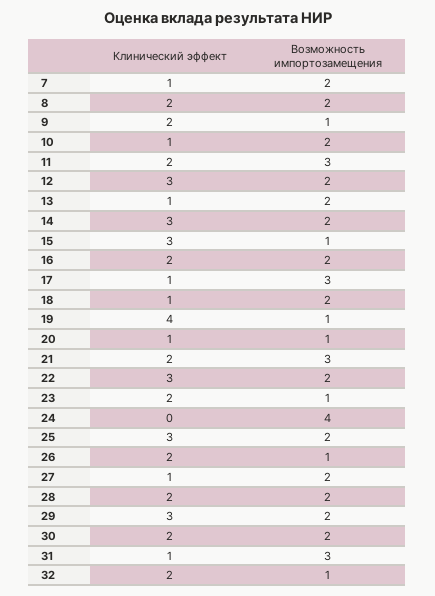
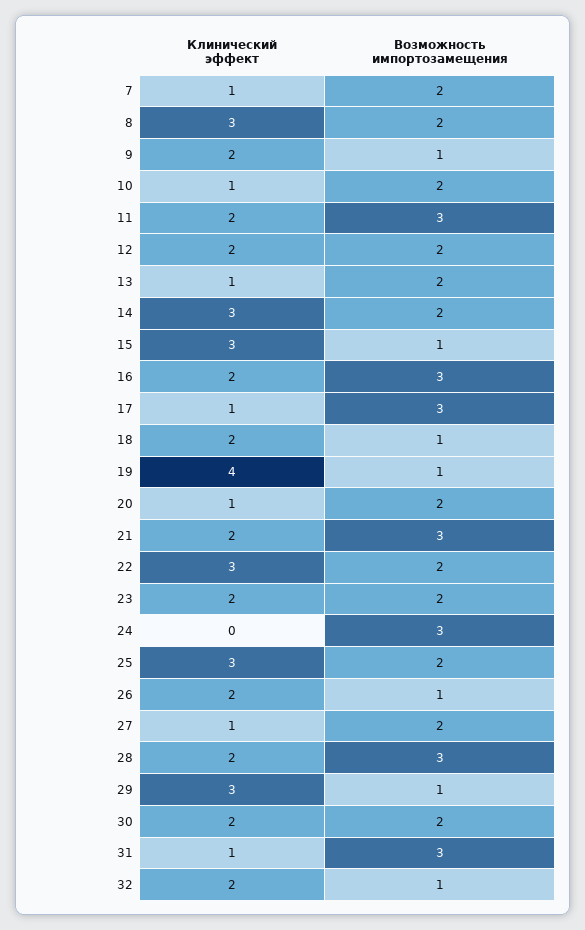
Клинический эффект, 8: 2 -> 3
Клинический эффект, 12: 3 -> 2
Возможность импортозамещения, 16: 2 -> 3
Клинический эффект, 18: 1 -> 2
Возможность импортозамещения, 18: 2 -> 1
Возможность импортозамещения, 20: 1 -> 2
Возможность импортозамещения, 23: 1 -> 2
Возможность импортозамещения, 24: 4 -> 3
Возможность импортозамещения, 28: 2 -> 3
Возможность импортозамещения, 29: 2 -> 1

